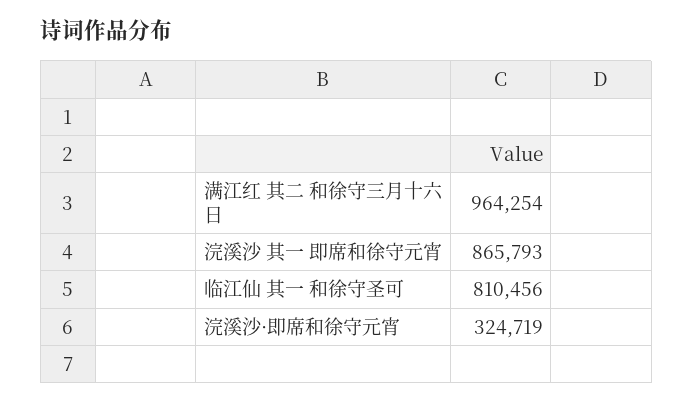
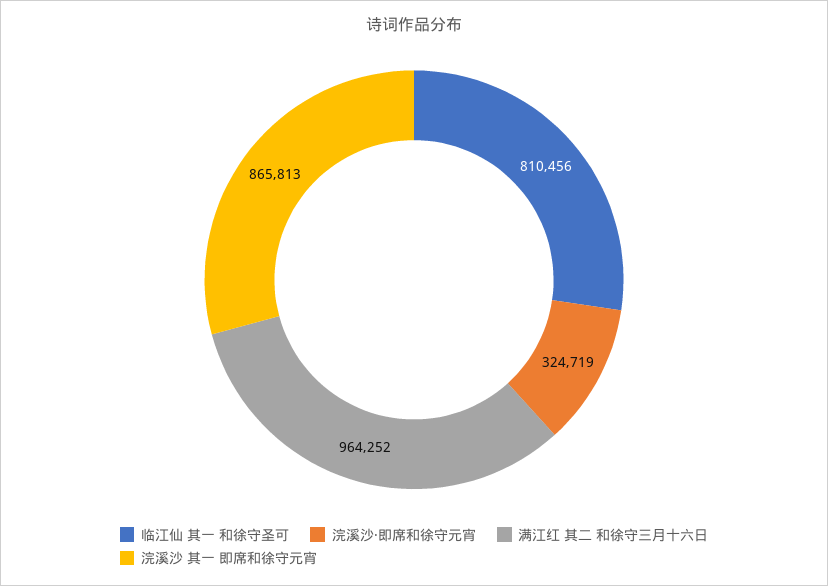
满江红 其二 和徐守三月十六日: 964254 -> 964252
浣溪沙 其一 即席和徐守元宵: 865793 -> 865813

